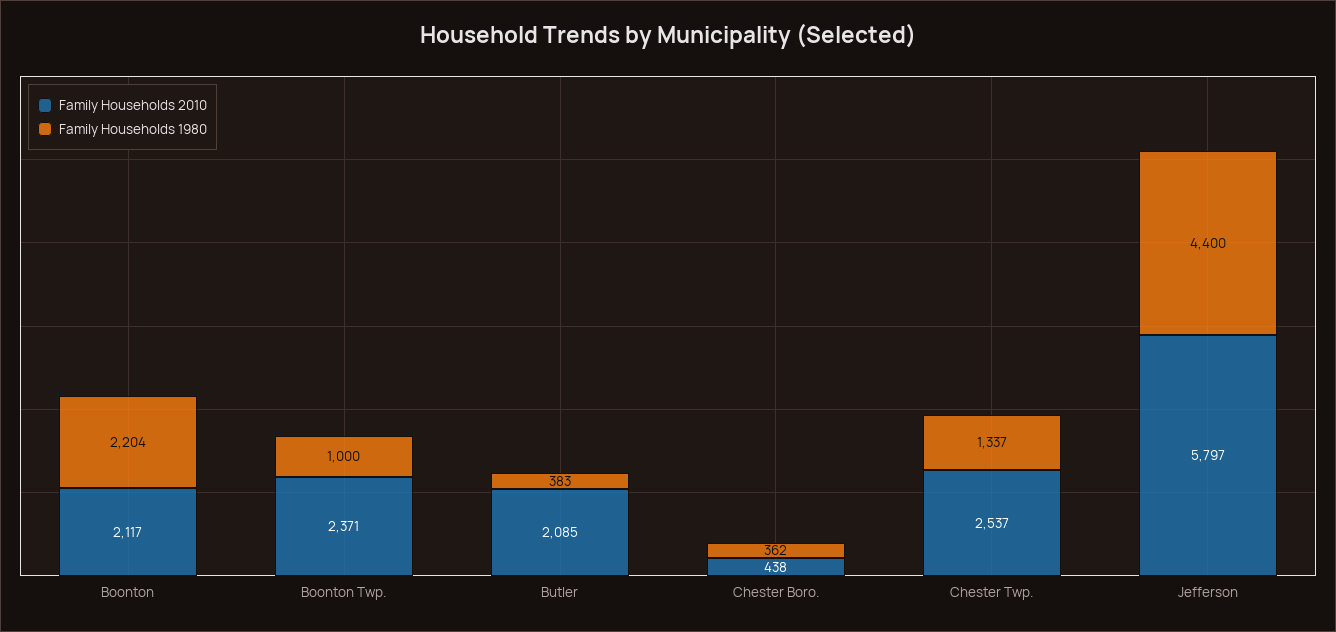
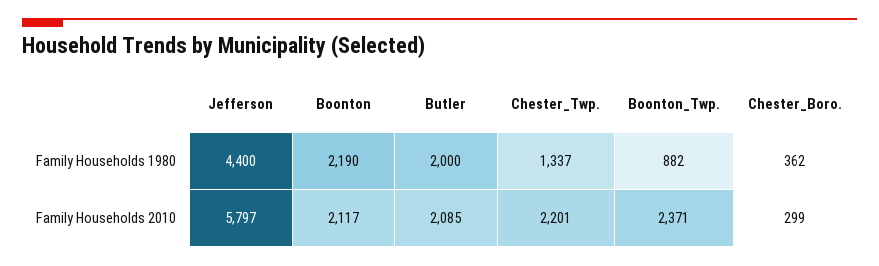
Family Households 1980, Boonton: 2204 -> 2190
Family Households 1980, Boonton Twp.: 1000 -> 882
Family Households 1980, Butler: 383 -> 2000
Family Households 2010, Chester Boro.: 438 -> 299
Family Households 2010, Chester Twp.: 2537 -> 2201

